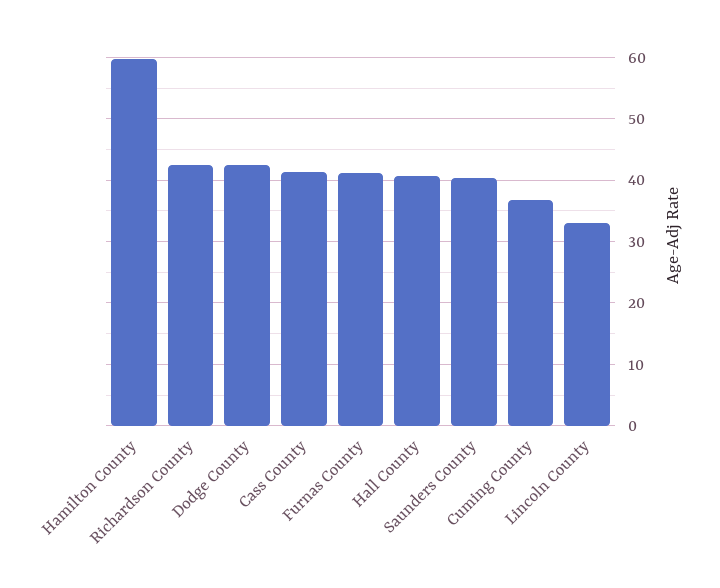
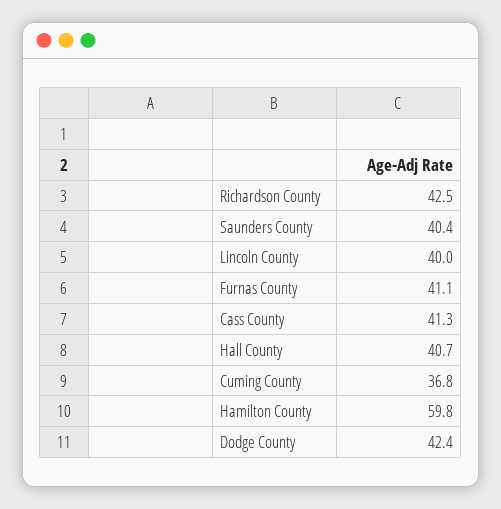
Lincoln County: 33 -> 40

